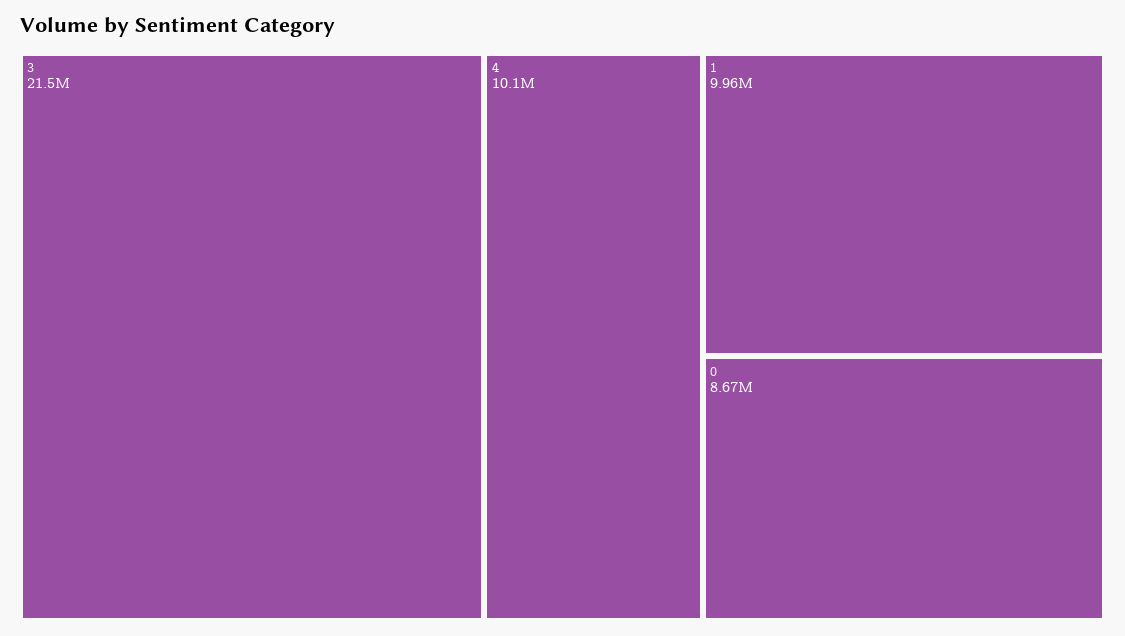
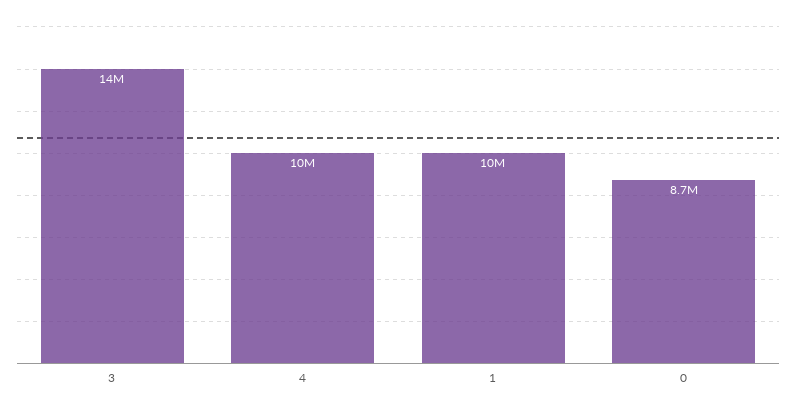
3: 21500000 -> 14000000

